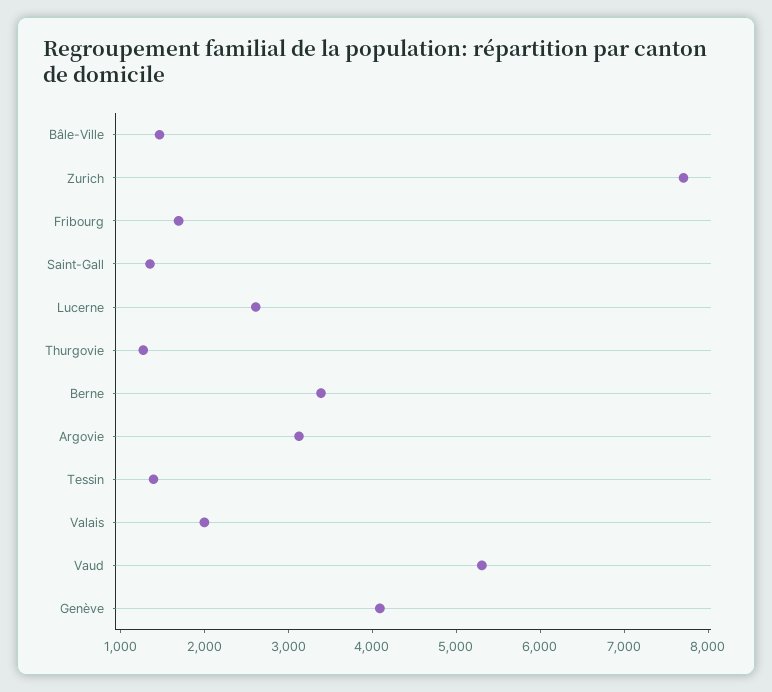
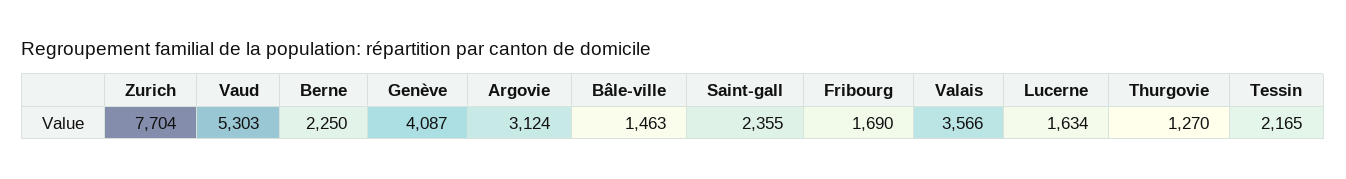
Saint-Gall: 1400 -> 2355
Lucerne: 2600 -> 1634
Berne: 3400 -> 2250
Tessin: 1400 -> 2165
Valais: 2000 -> 3566

